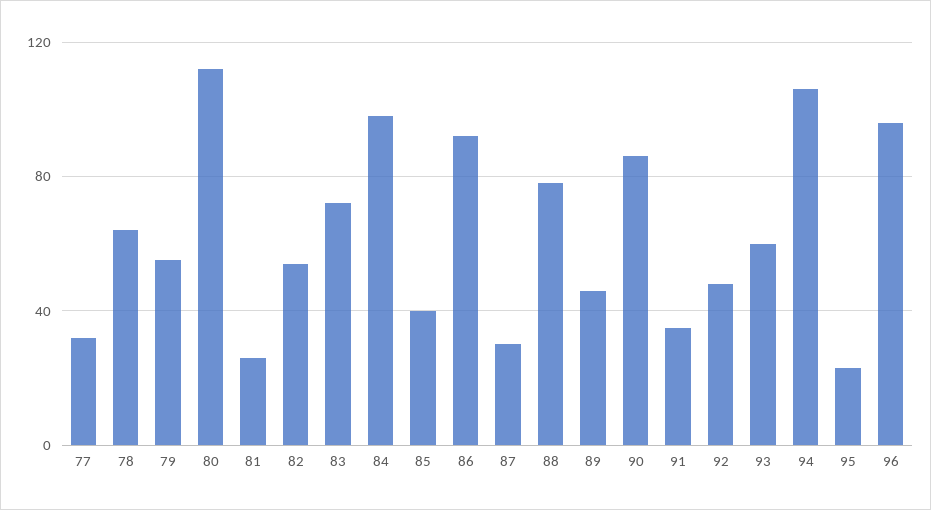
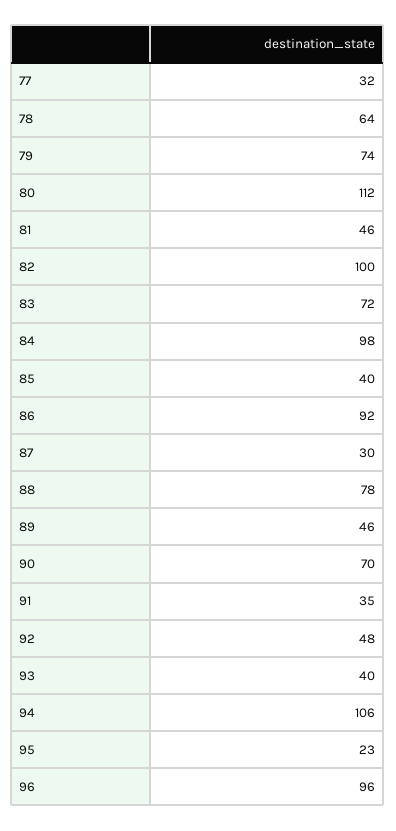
79: 55 -> 74
81: 25 -> 46
82: 55 -> 100
90: 85 -> 70
93: 60 -> 40

